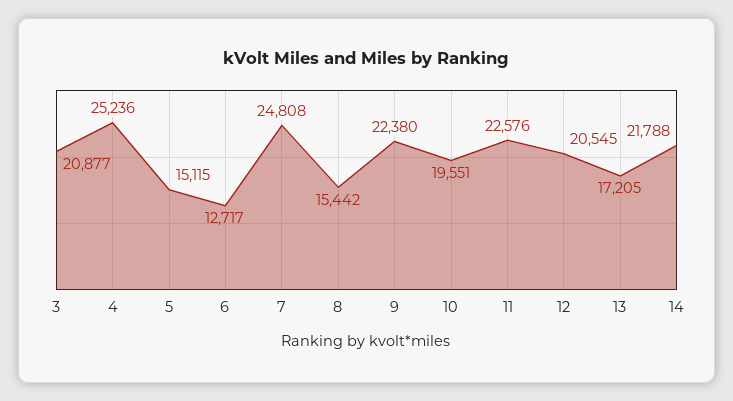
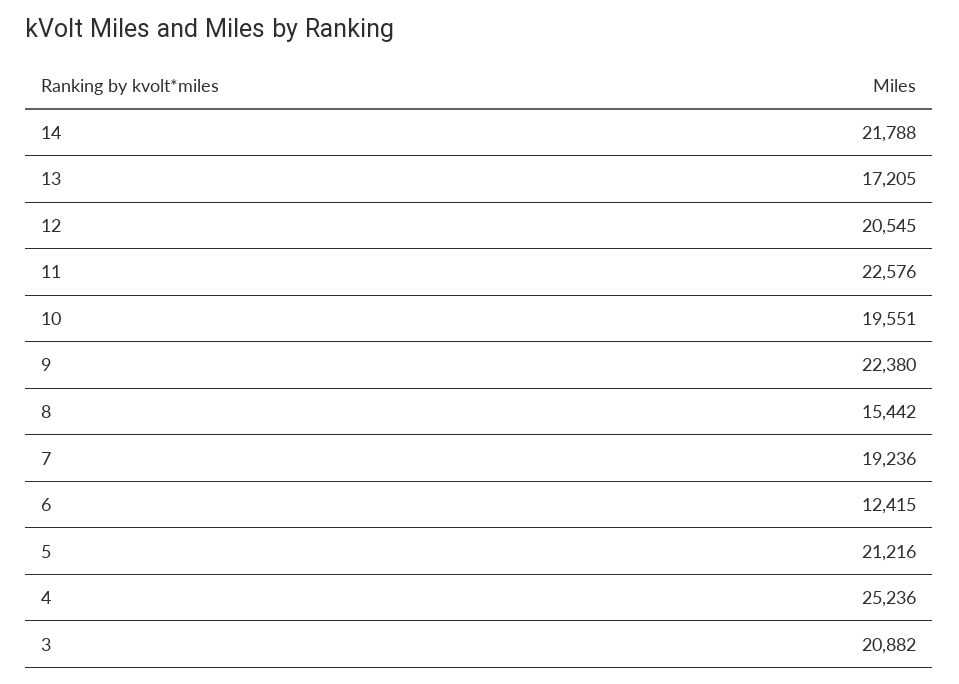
3: 20877 -> 20882
5: 15115 -> 21216
6: 12717 -> 12415
7: 24808 -> 19236

